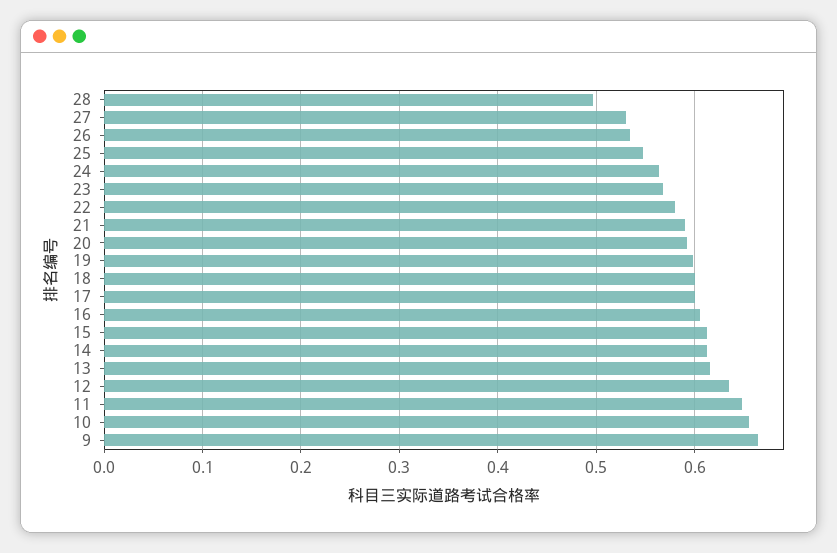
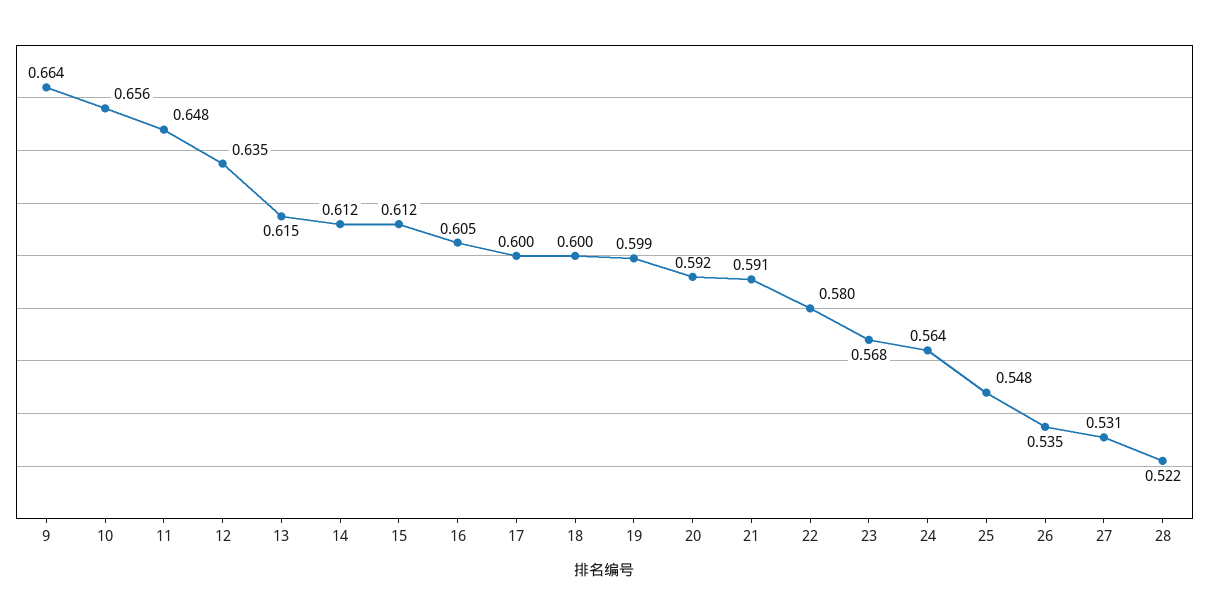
28: 0.5 -> 0.522

